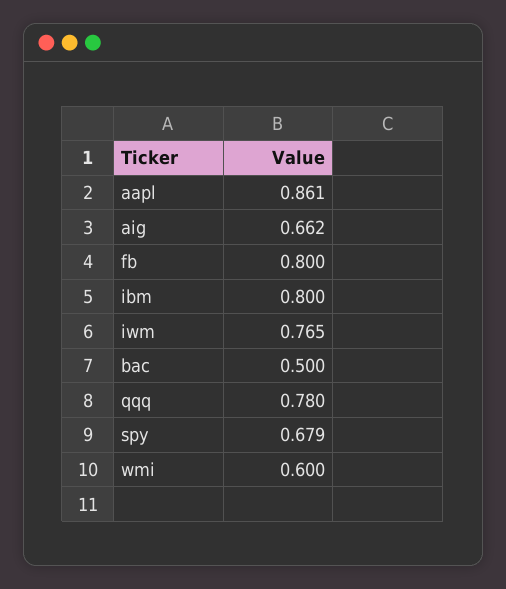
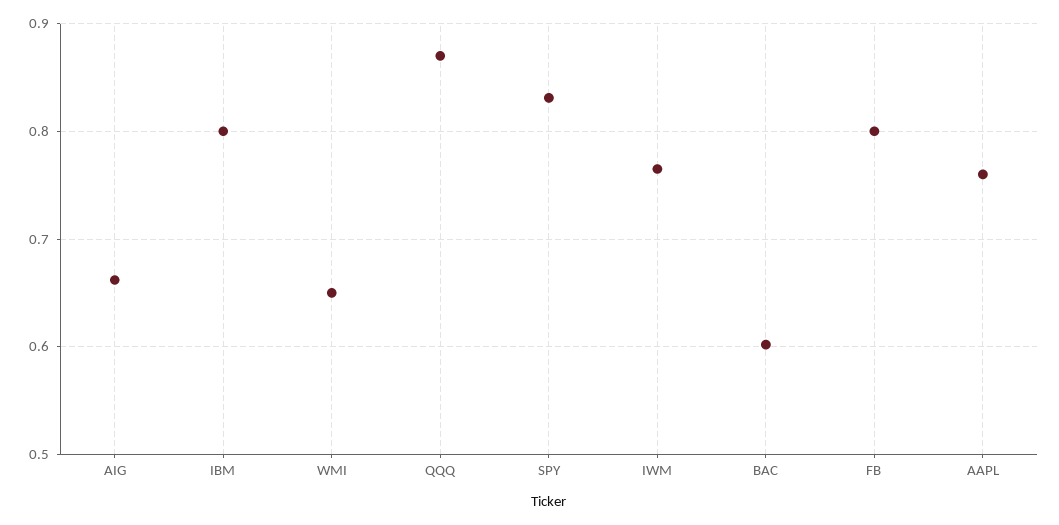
aapl: 0.861 -> 0.76
bac: 0.5 -> 0.6
qqq: 0.78 -> 0.87
spy: 0.679 -> 0.83
wmi: 0.6 -> 0.65

